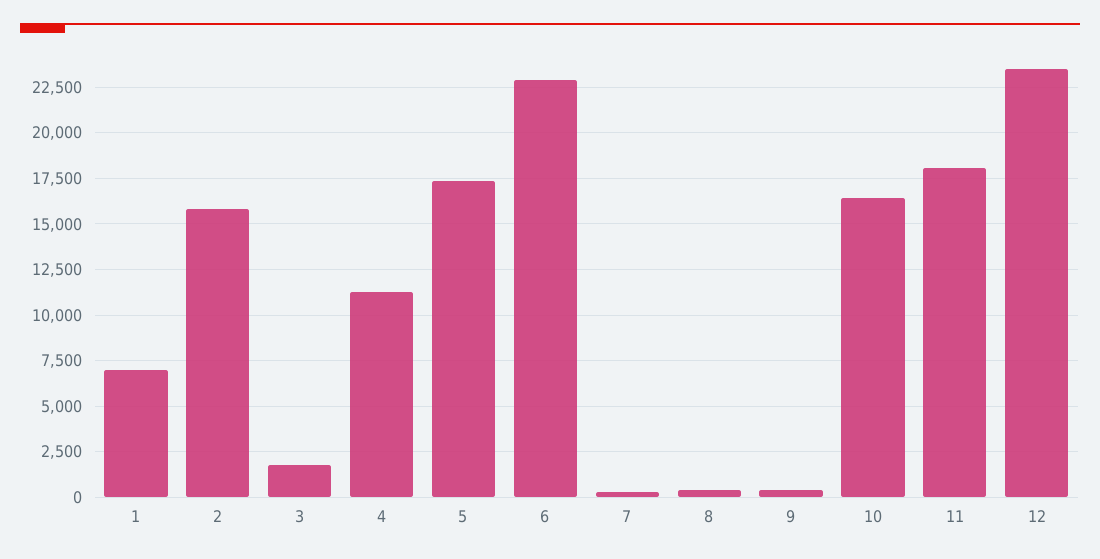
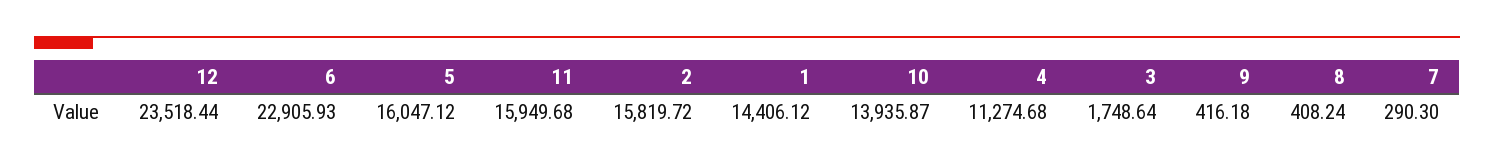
1: 7000 -> 14406.12
5: 17500 -> 16047.12
10: 16500 -> 13935.87
11: 18000 -> 15949.68

